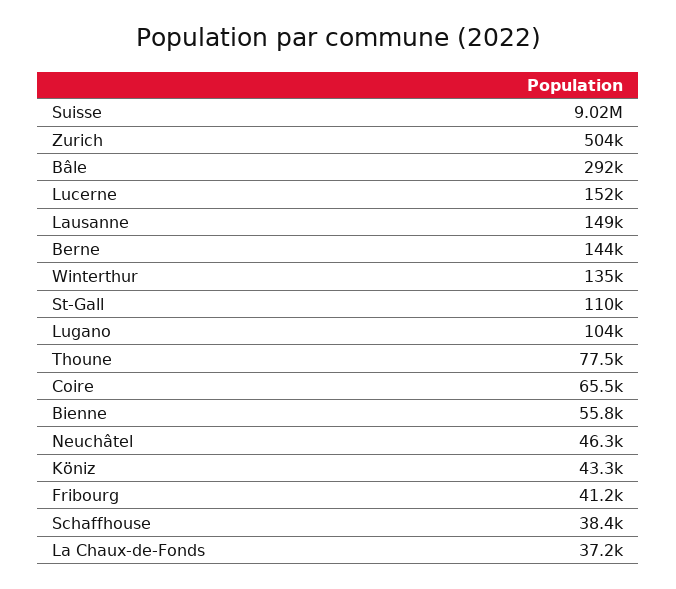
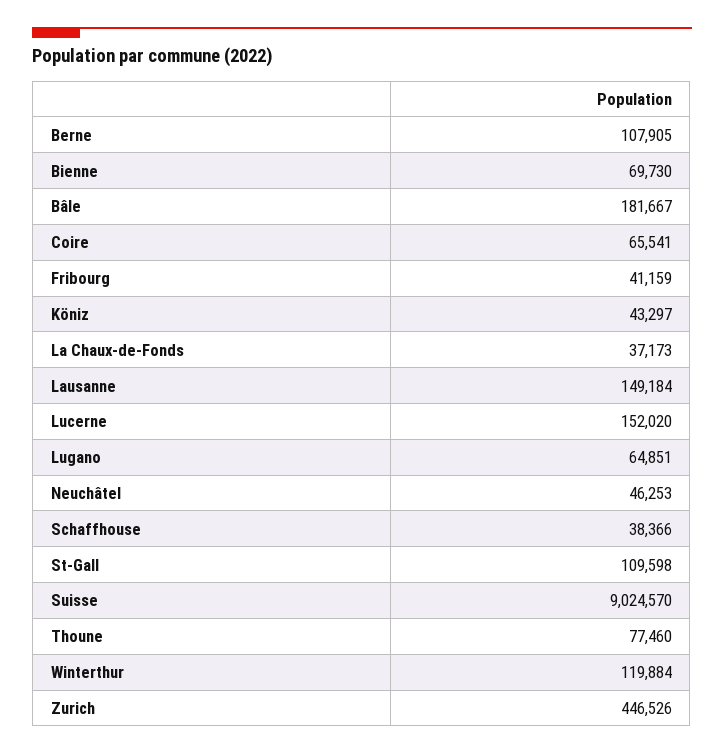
Zurich: 504000 -> 446526
Bâle: 292000 -> 181667
Berne: 144000 -> 107905
Winterthur: 135000 -> 119884
Lugano: 104000 -> 64851
Bienne: 55800 -> 69730

